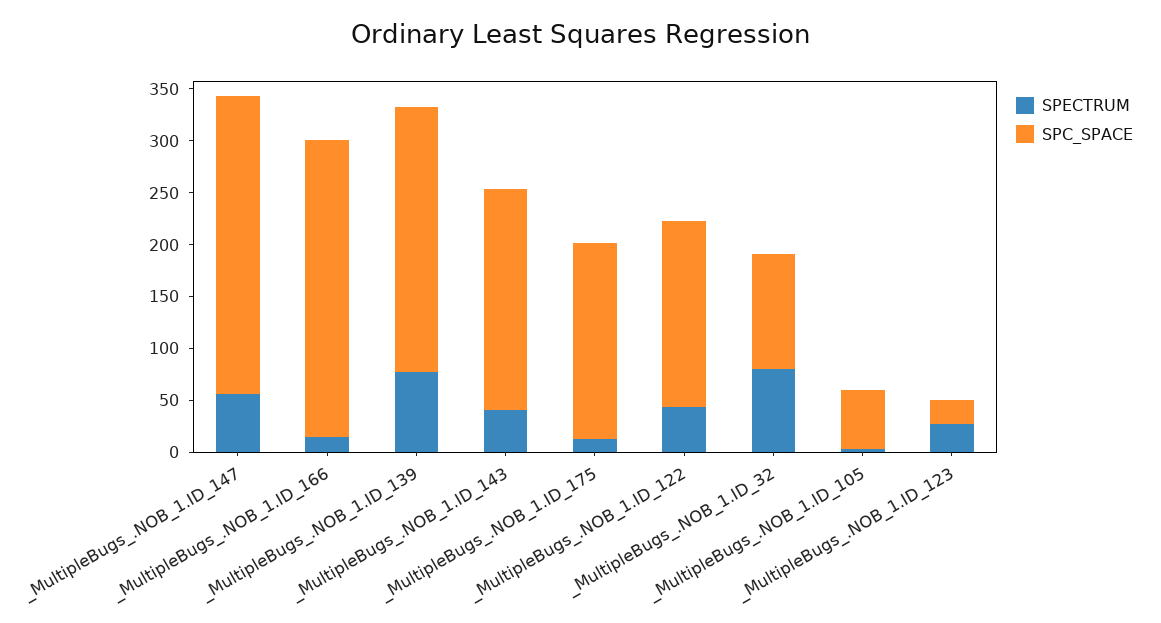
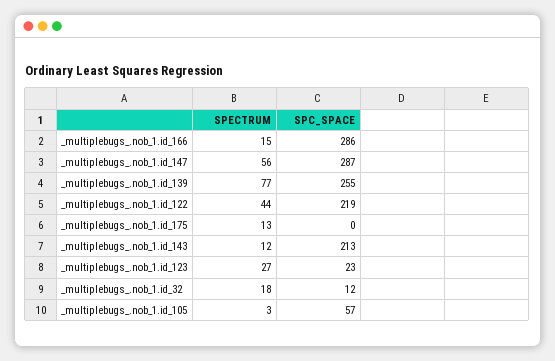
SPECTRUM, _MultipleBugs_.NOB_1.ID_143: 40 -> 12
SPC_SPACE, _MultipleBugs_.NOB_1.ID_175: 190 -> 0
SPC_SPACE, _MultipleBugs_.NOB_1.ID_122: 180 -> 219
SPECTRUM, _MultipleBugs_.NOB_1.ID_32: 80 -> 18
SPC_SPACE, _MultipleBugs_.NOB_1.ID_32: 110 -> 12

